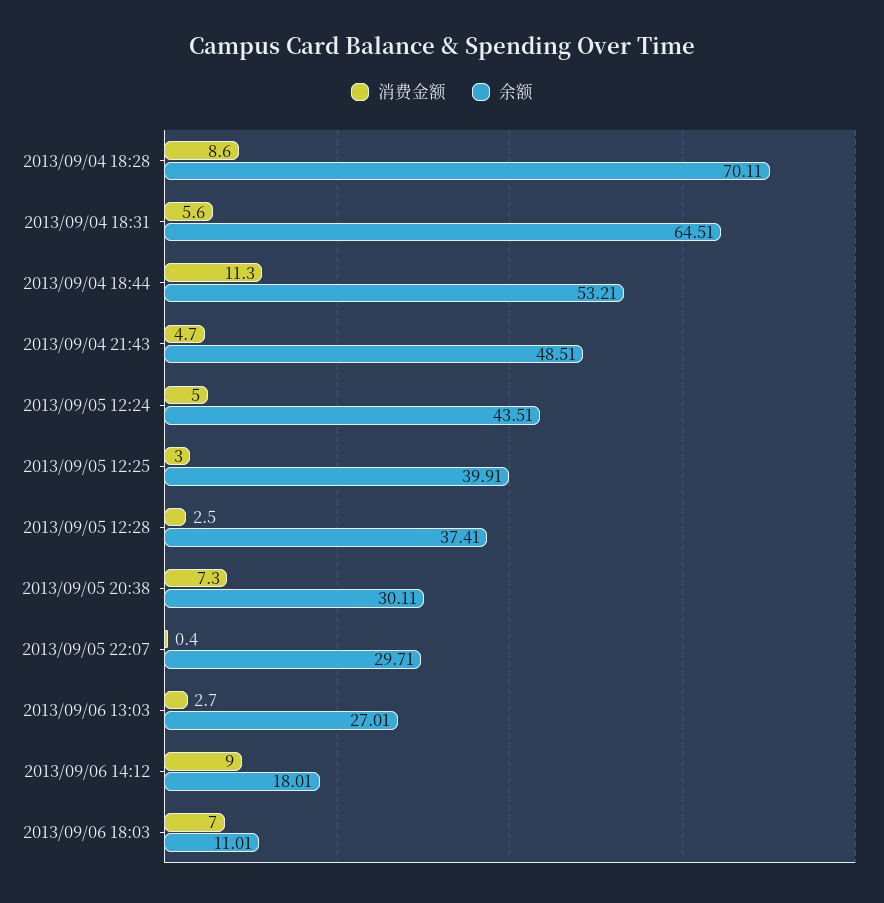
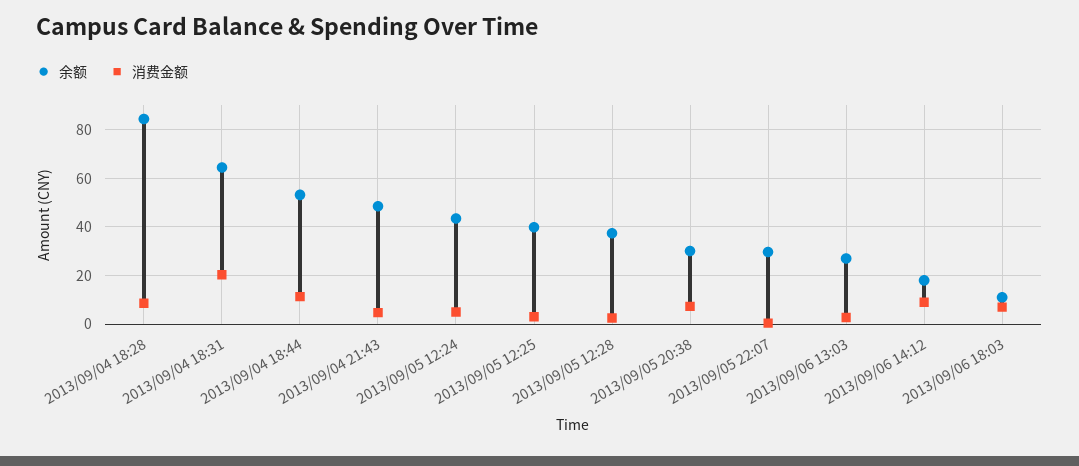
余额, 2013/09/04 18:28: 70.11 -> 85
消费金额, 2013/09/04 18:31: 5.6 -> 20

